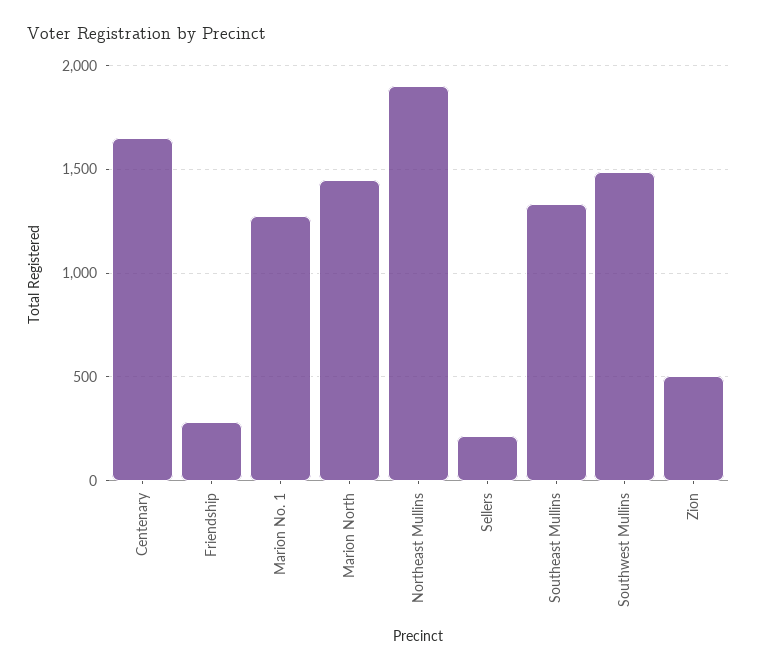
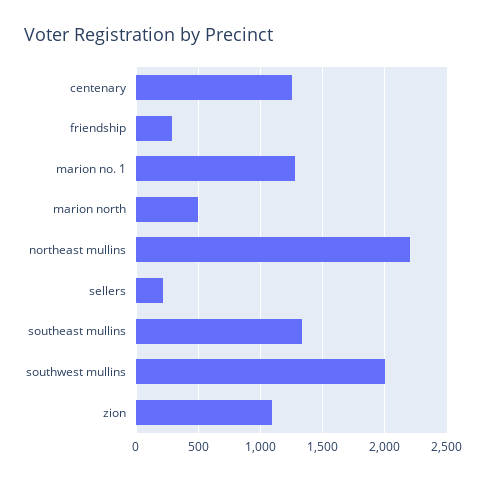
Centenary: 1650 -> 1250
Marion North: 1450 -> 500
Northeast Mullins: 1900 -> 2200
Southwest Mullins: 1500 -> 2000
Zion: 500 -> 1100

